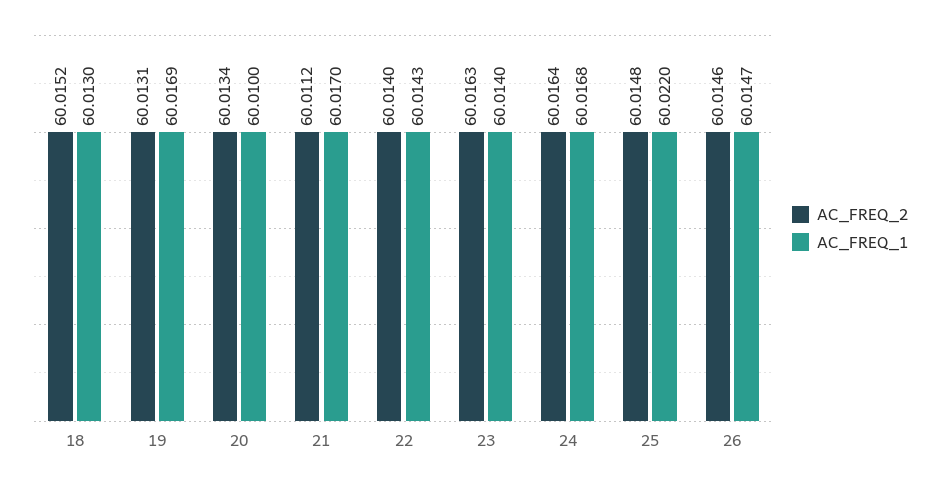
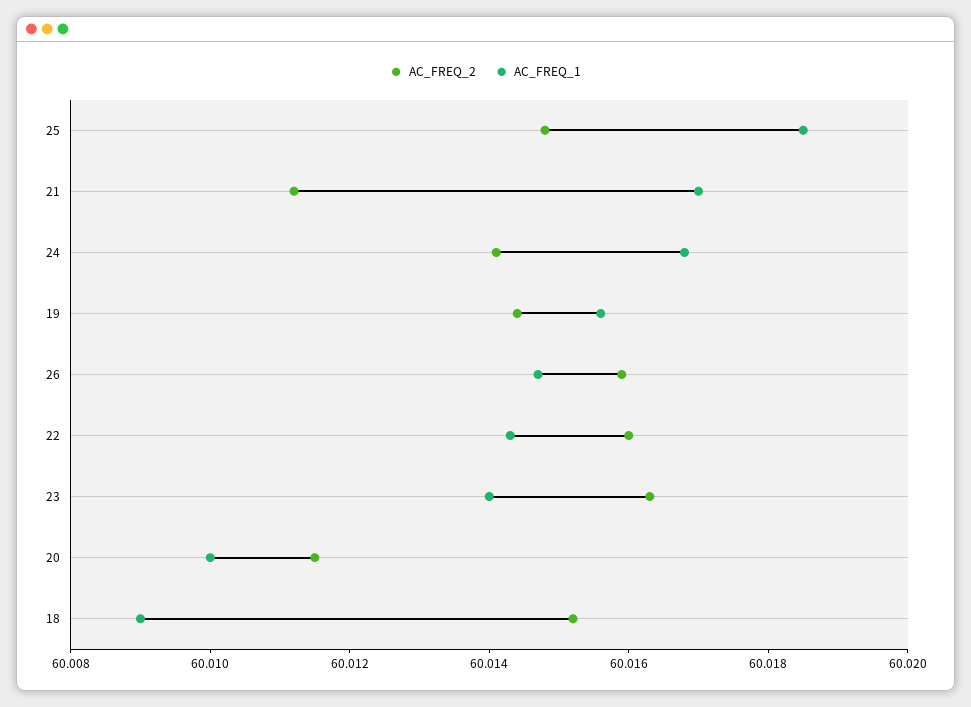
AC_FREQ_1, 18: 60.013 -> 60.009
AC_FREQ_2, 19: 60.0131 -> 60.0145
AC_FREQ_1, 19: 60.0169 -> 60.0155
AC_FREQ_2, 20: 60.0134 -> 60.0115
AC_FREQ_2, 22: 60.014 -> 60.016
AC_FREQ_2, 24: 60.0164 -> 60.014
AC_FREQ_1, 25: 60.022 -> 60.0185
AC_FREQ_2, 26: 60.0146 -> 60.016

